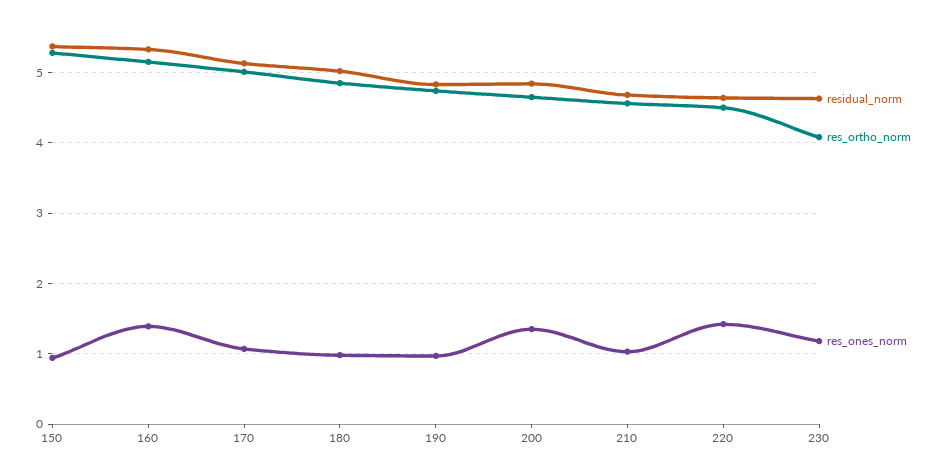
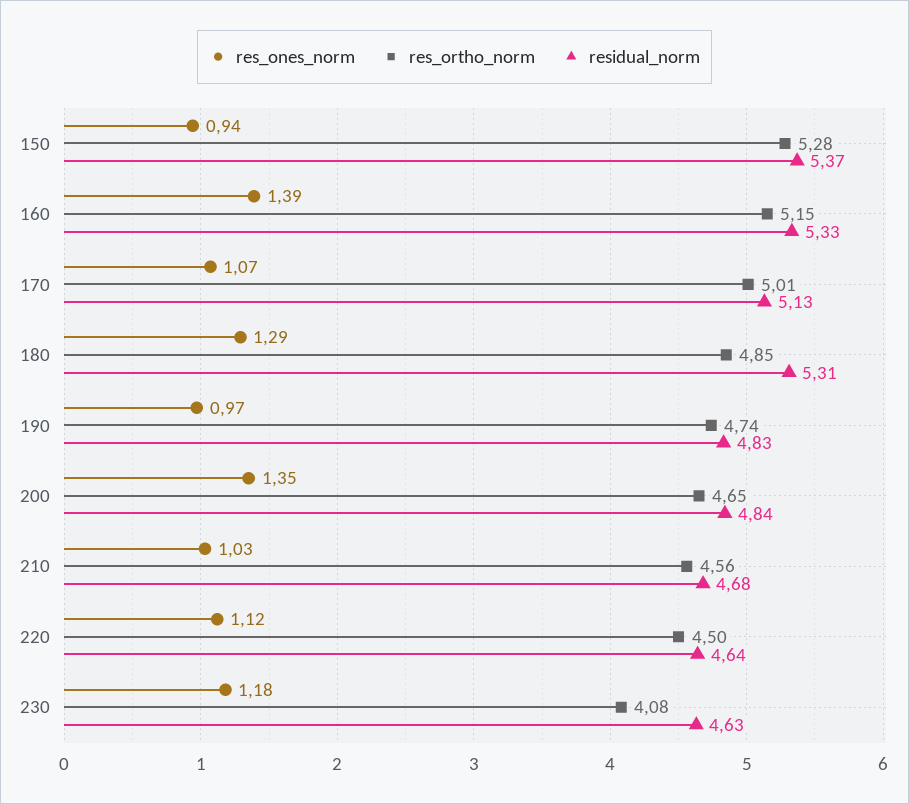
residual_norm, 180: 5 -> 5.31
res_ones_norm, 180: 1 -> 1.29
res_ones_norm, 220: 1.4 -> 1.12

